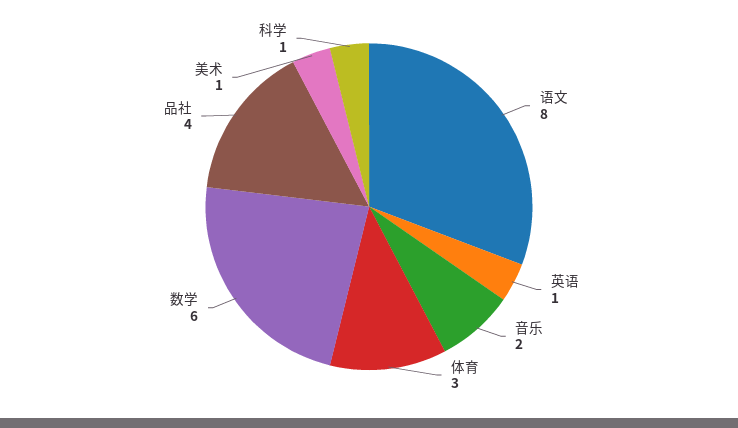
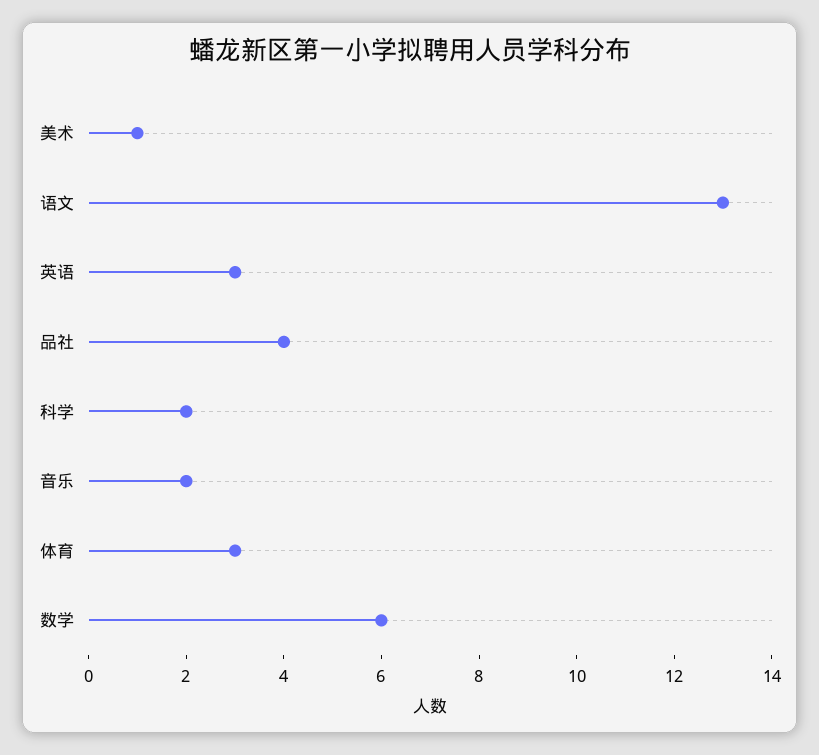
语文: 8 -> 13
英语: 1 -> 3
科学: 1 -> 2

